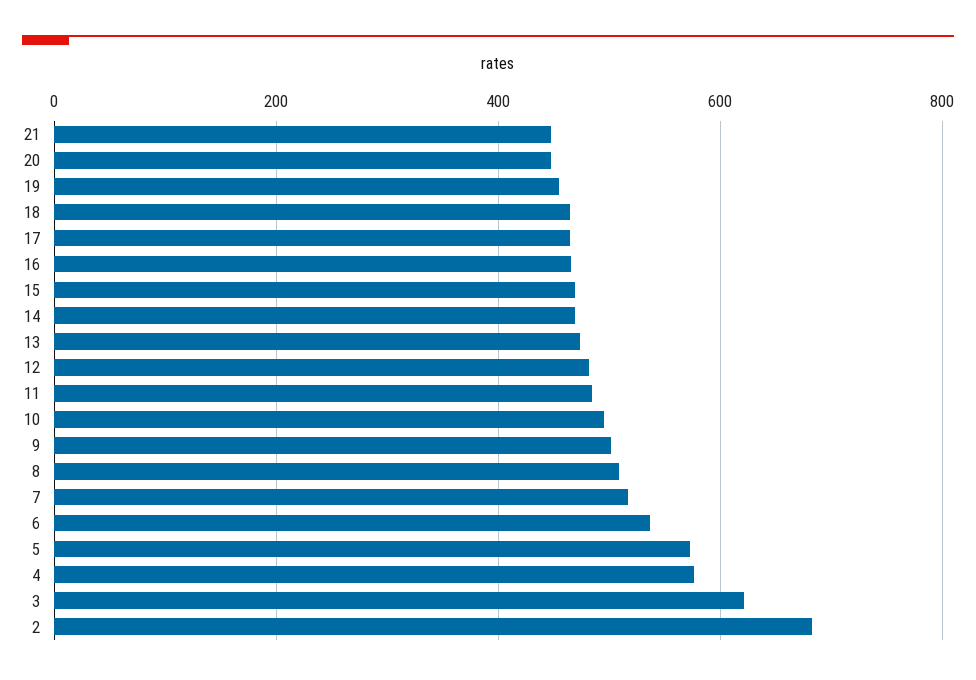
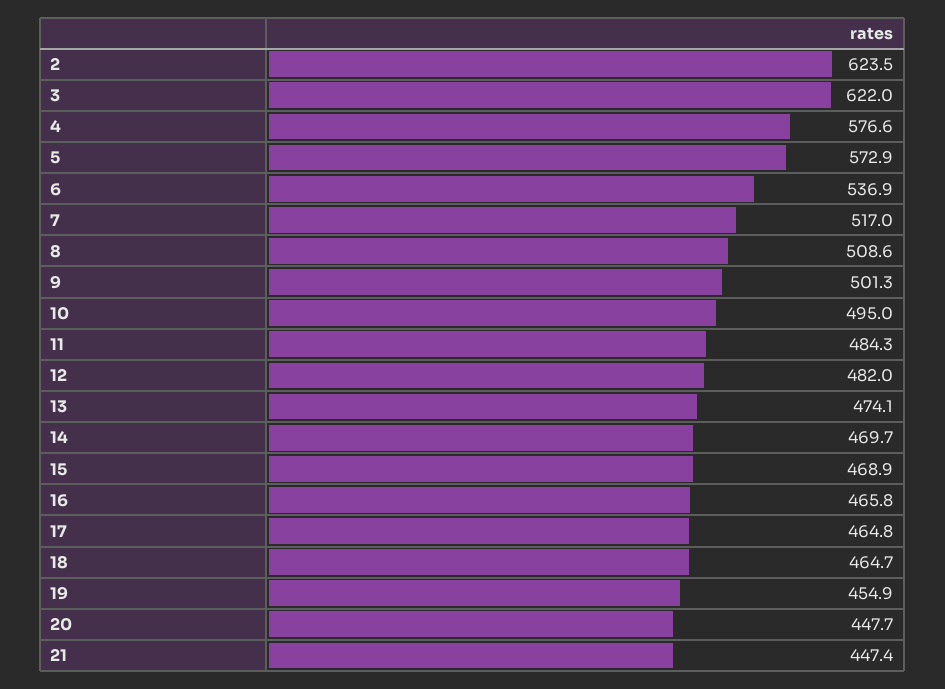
2: 680 -> 623.5

